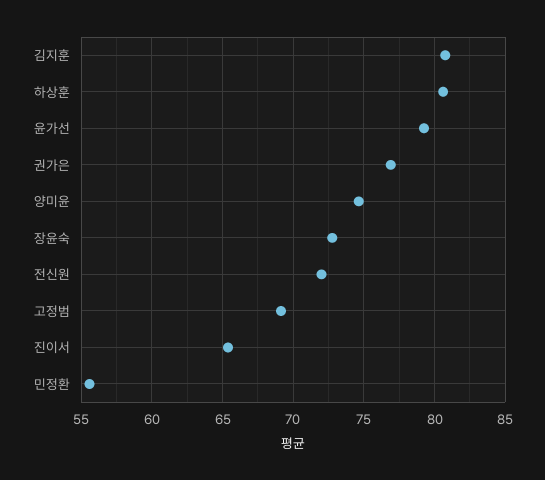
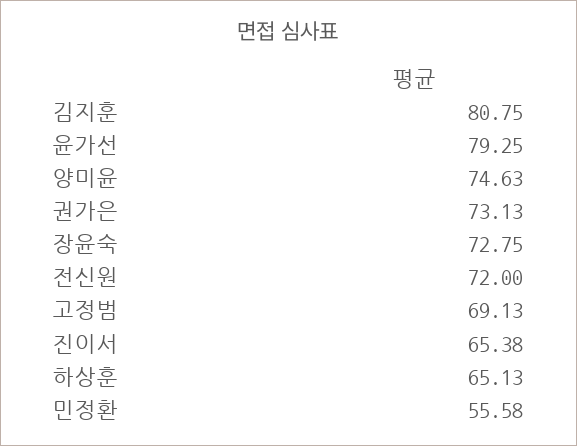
하상훈: 80.5 -> 65.13
권가은: 77 -> 73.13

